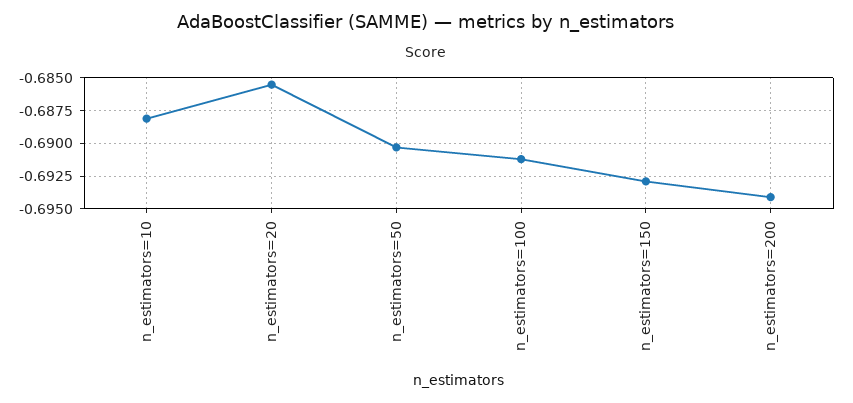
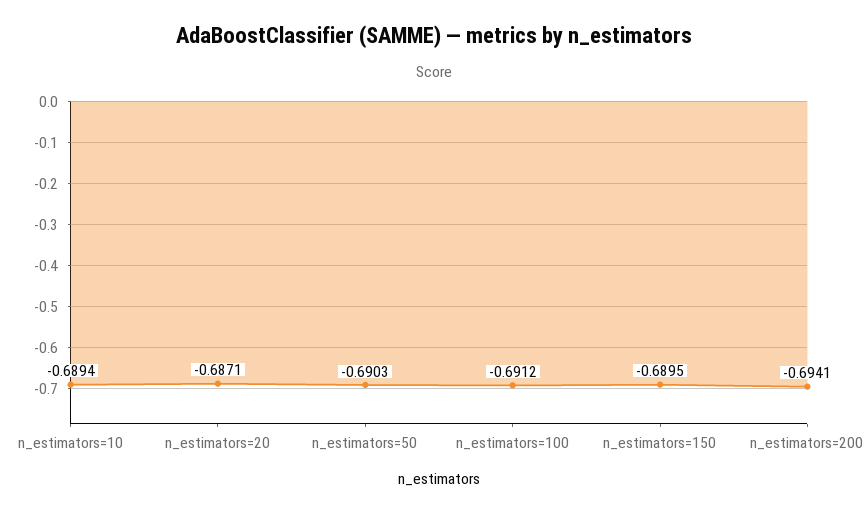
n_estimators=10: -0.688 -> -0.6894
n_estimators=20: -0.6855 -> -0.6871
n_estimators=150: -0.693 -> -0.6895

